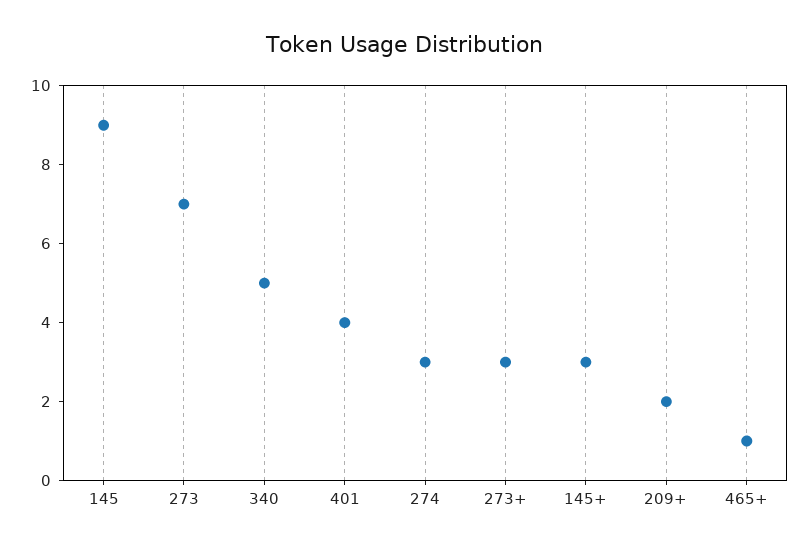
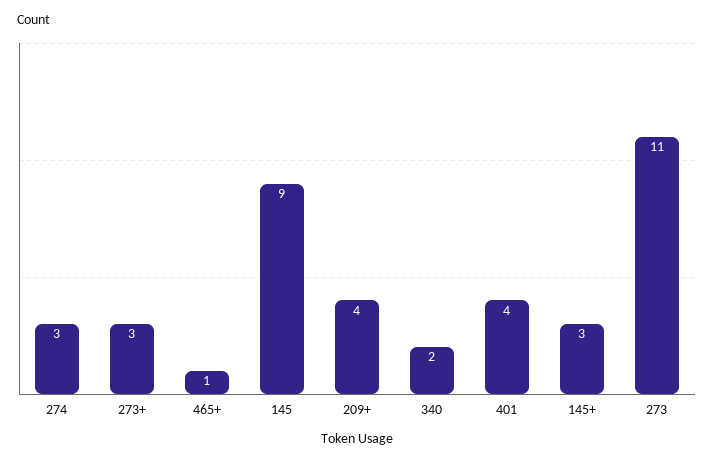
273: 7 -> 11
340: 5 -> 2
209+: 2 -> 4

